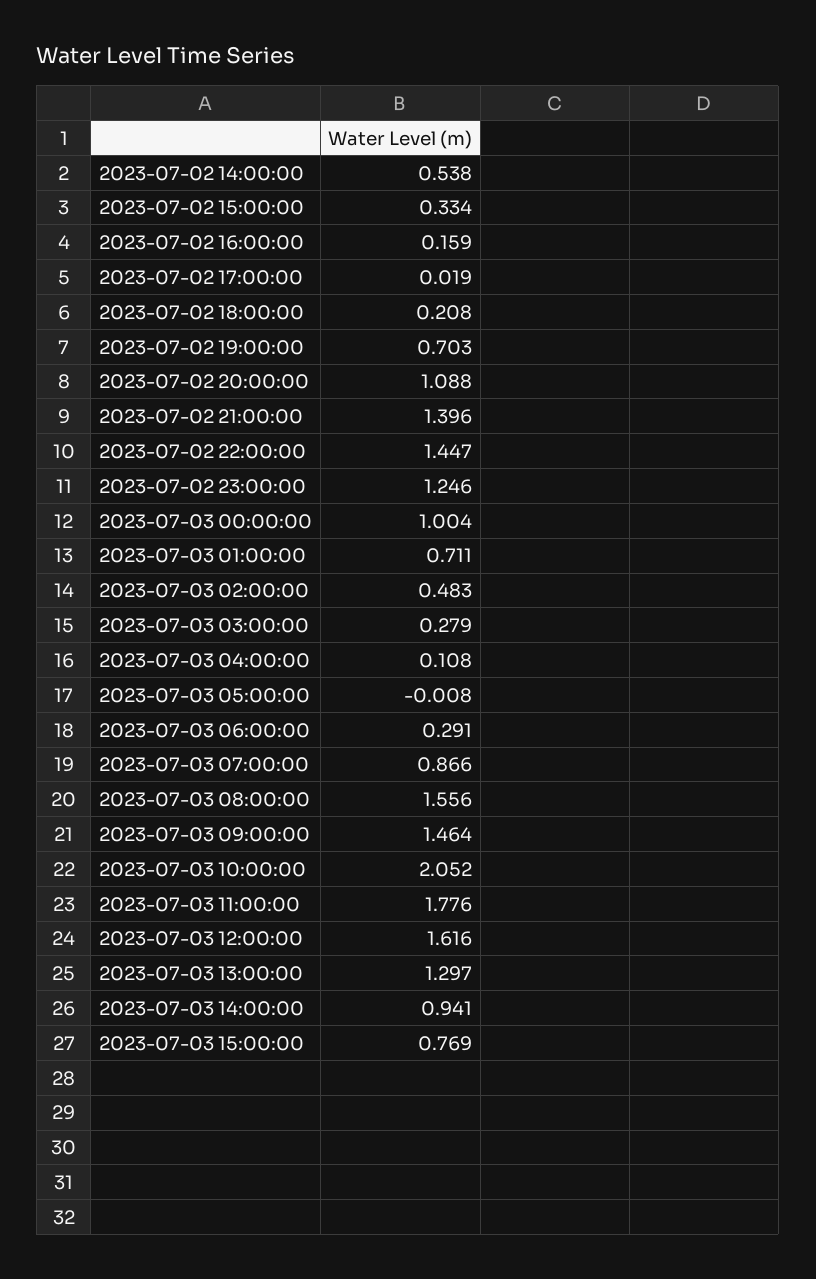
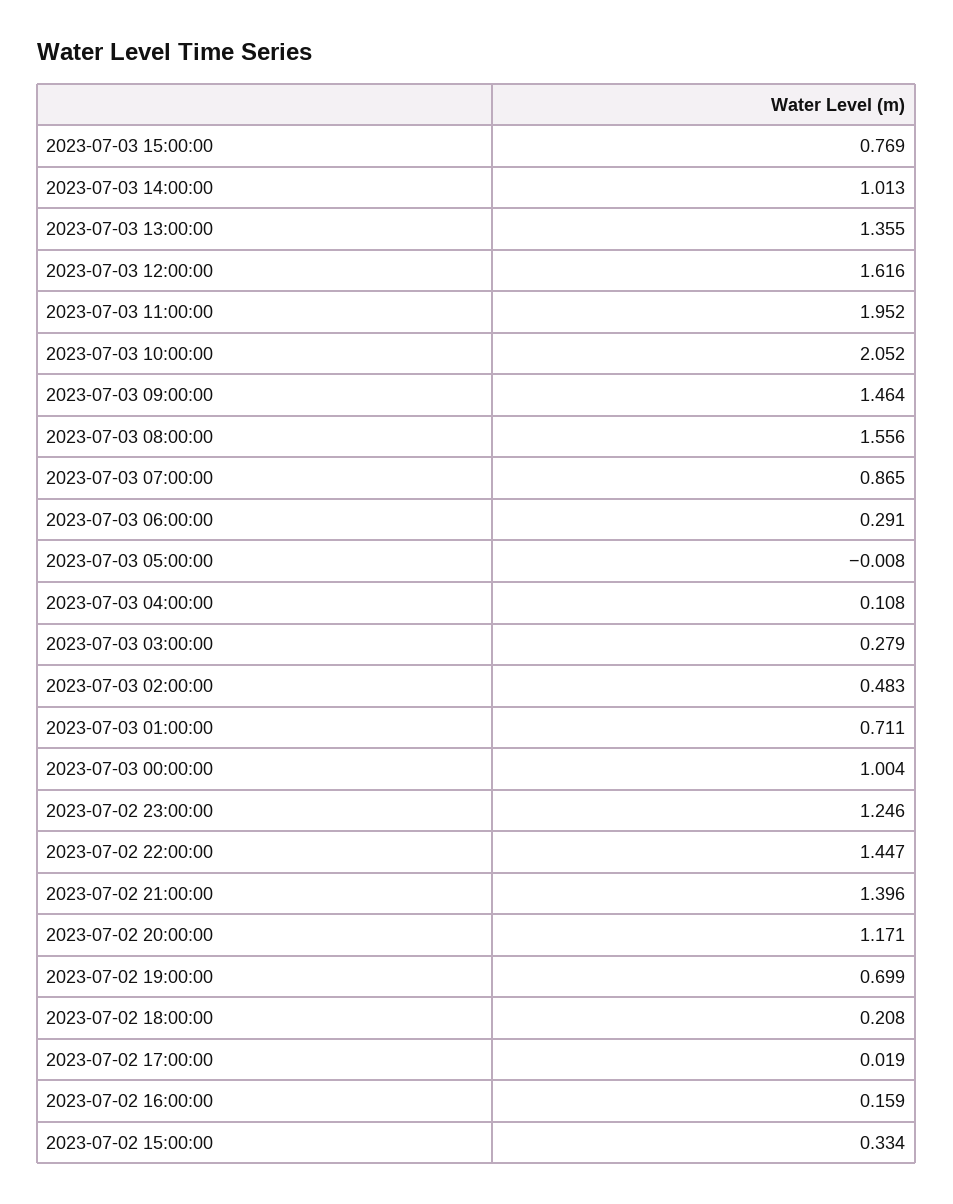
2023-07-02 14:00:00: 0.538 -> none
2023-07-02 19:00:00: 0.703 -> 0.699
2023-07-02 20:00:00: 1.088 -> 1.171
2023-07-03 07:00:00: 0.866 -> 0.865
2023-07-03 11:00:00: 1.776 -> 1.952
2023-07-03 13:00:00: 1.297 -> 1.355
2023-07-03 14:00:00: 0.941 -> 1.013

